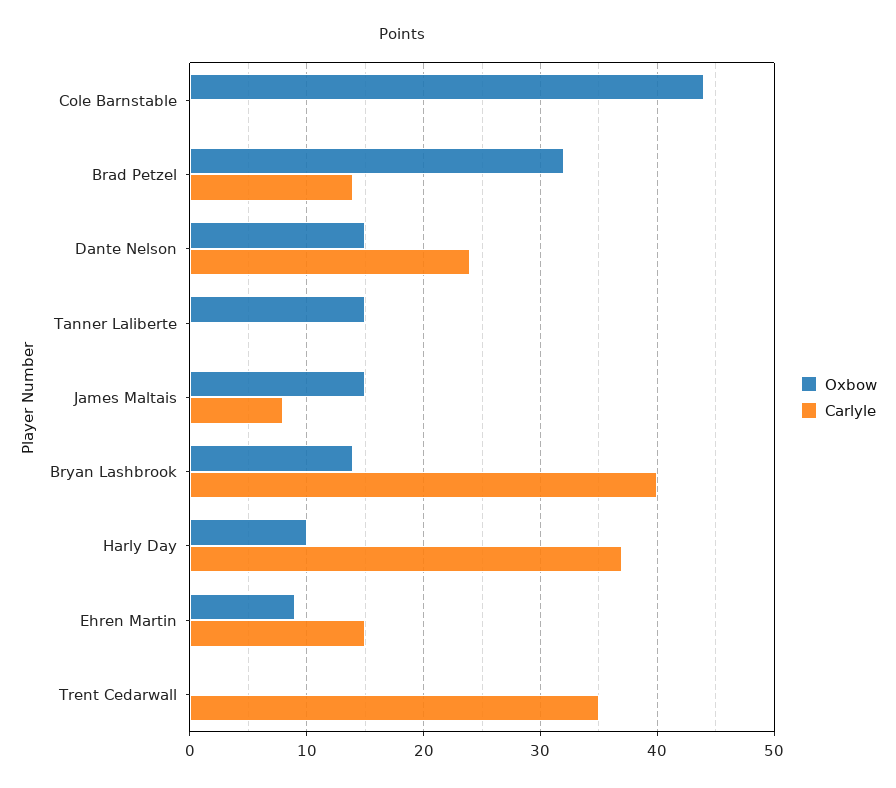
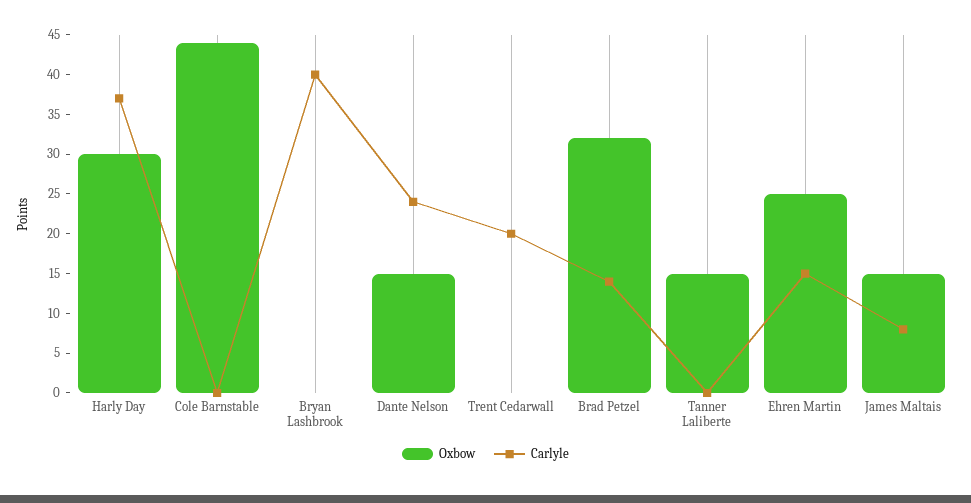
Oxbow, Bryan Lashbrook: 14 -> 0
Oxbow, Harly Day: 10 -> 30
Oxbow, Ehren Martin: 9 -> 25
Carlyle, Trent Cedarwall: 35 -> 20

